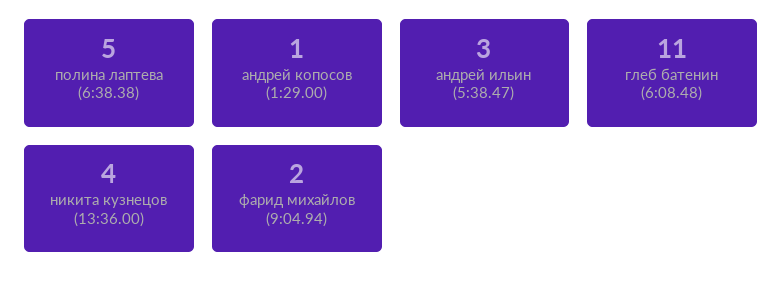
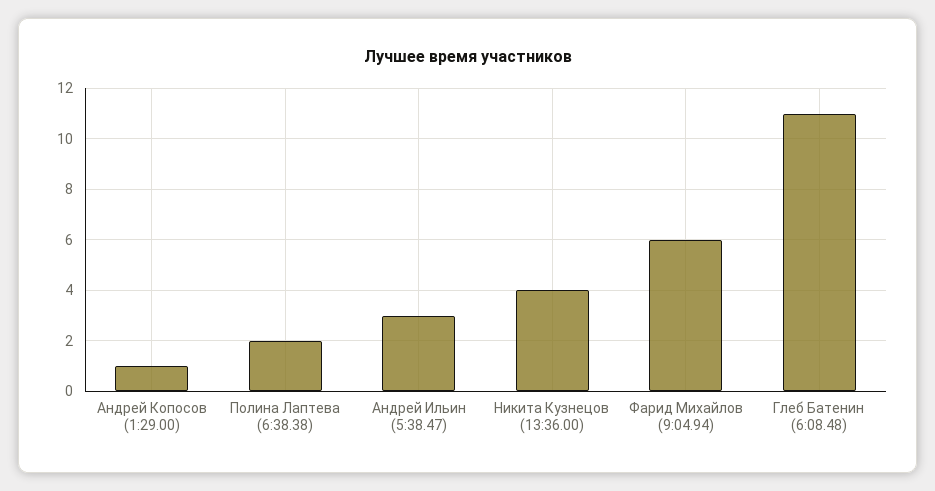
полина лаптева (6:38.38): 5 -> 2
фарид михайлов (9:04.94): 2 -> 6

